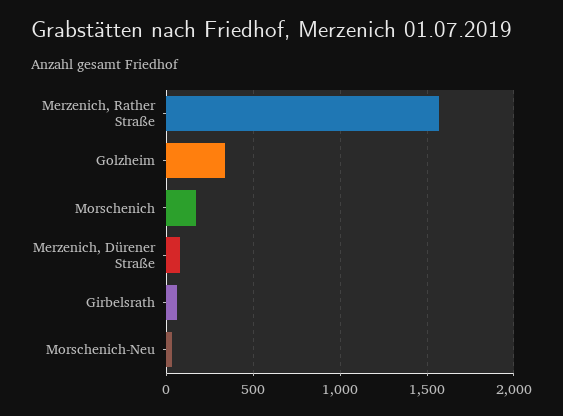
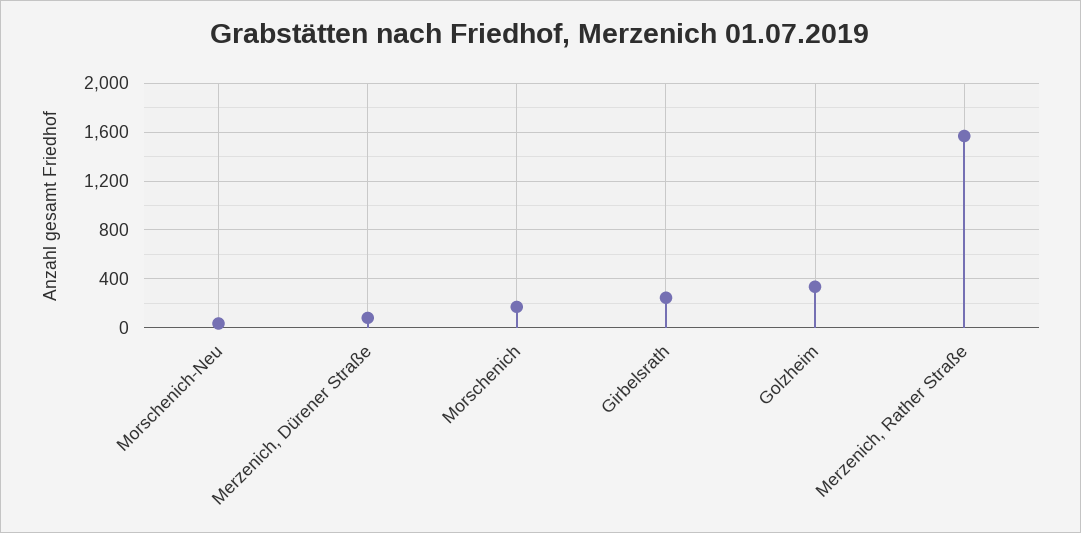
Girbelsrath: 50 -> 250

